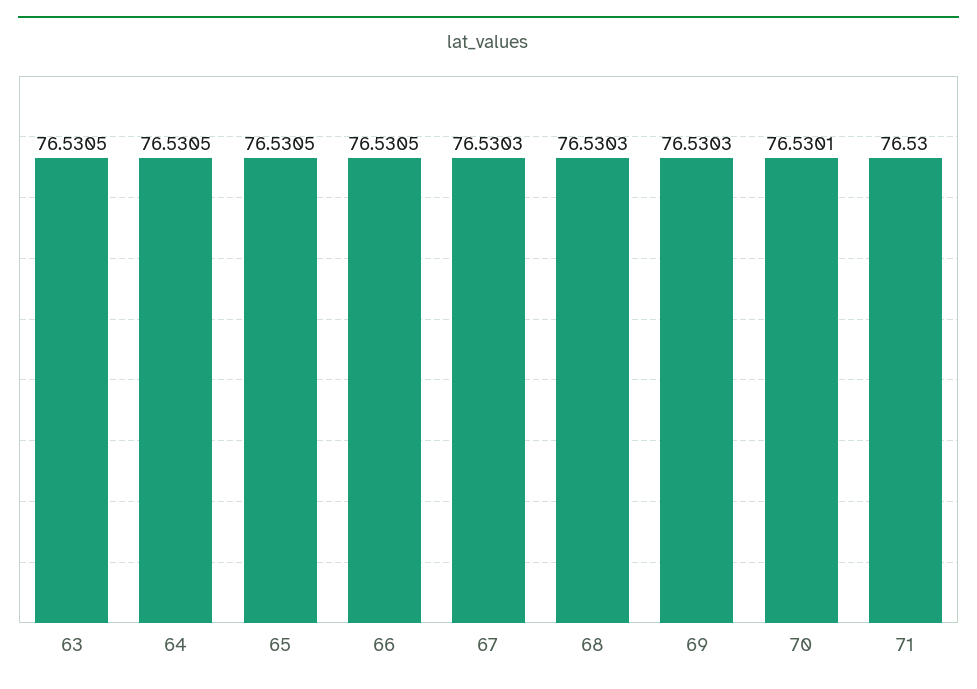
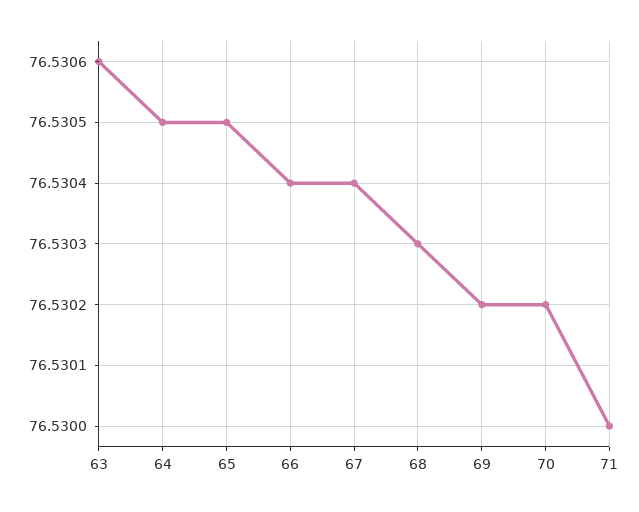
63: 76.5305 -> 76.5306
66: 76.5305 -> 76.5304
67: 76.5303 -> 76.5304
69: 76.5303 -> 76.5302
70: 76.5301 -> 76.5302

